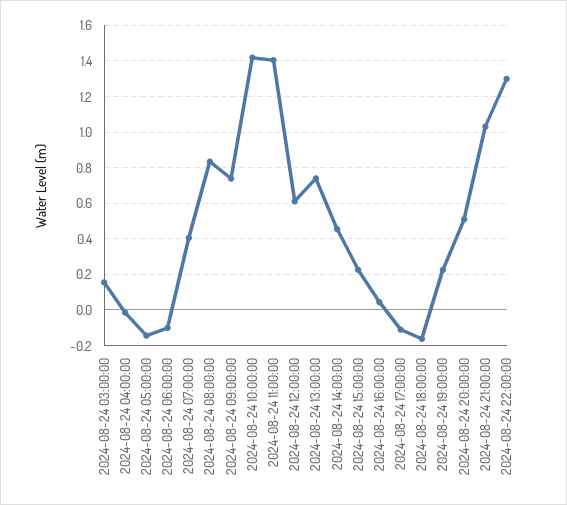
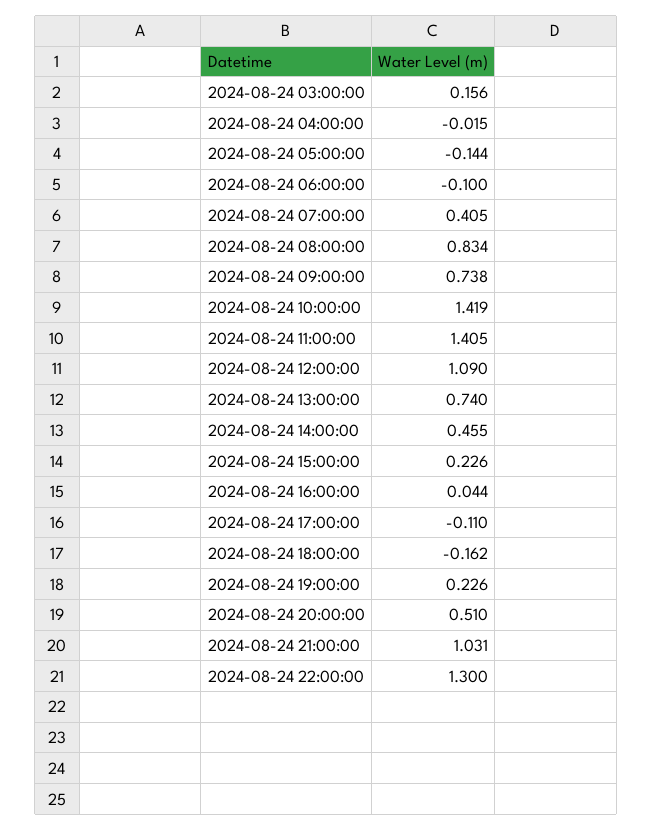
2024-08-24 12:00:00: 0.6 -> 1.09

